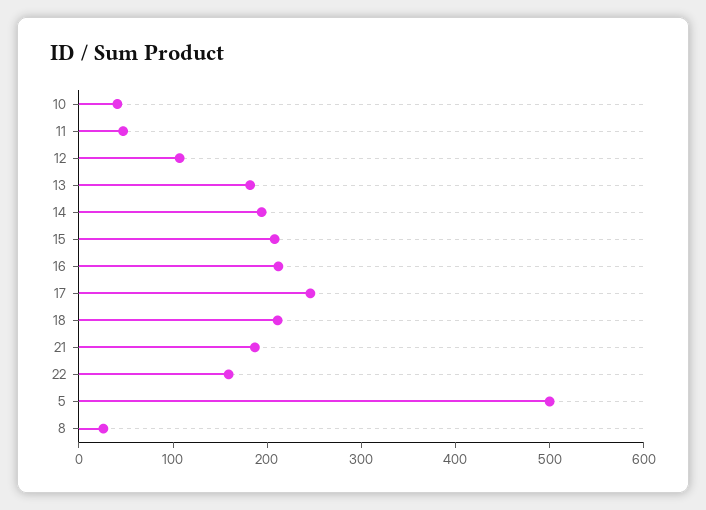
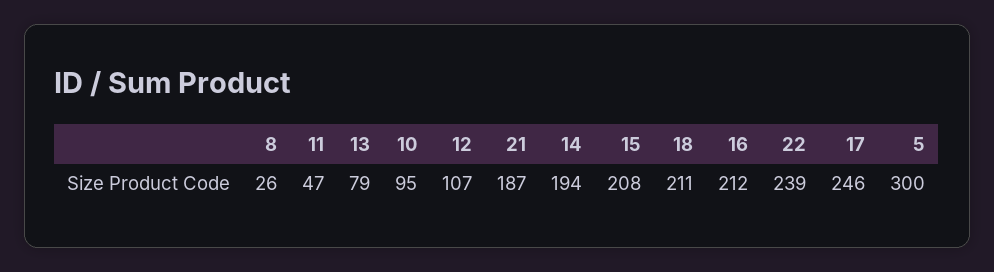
10: 40 -> 95
13: 180 -> 79
22: 160 -> 239
5: 500 -> 300

